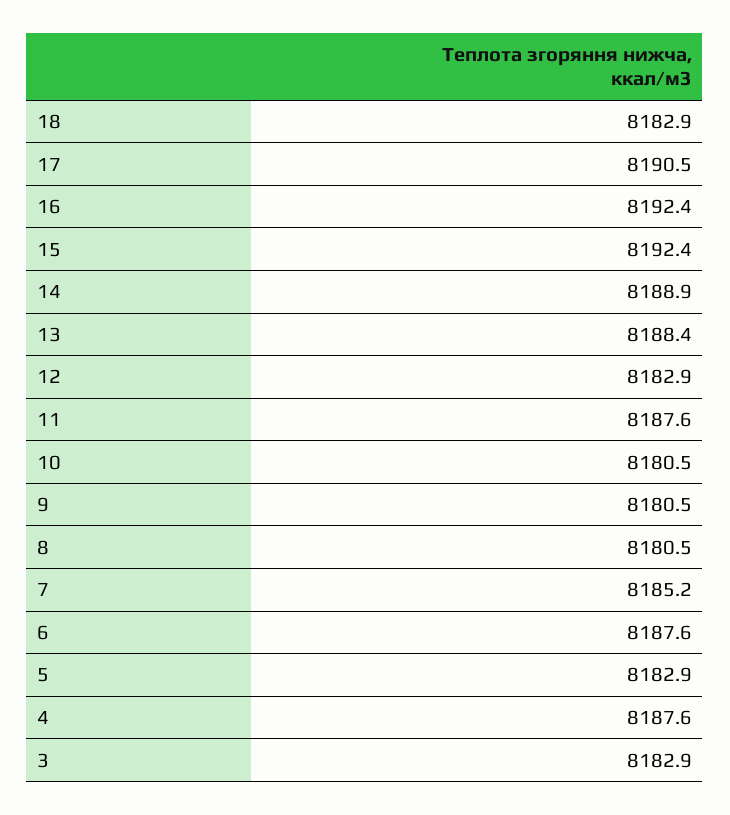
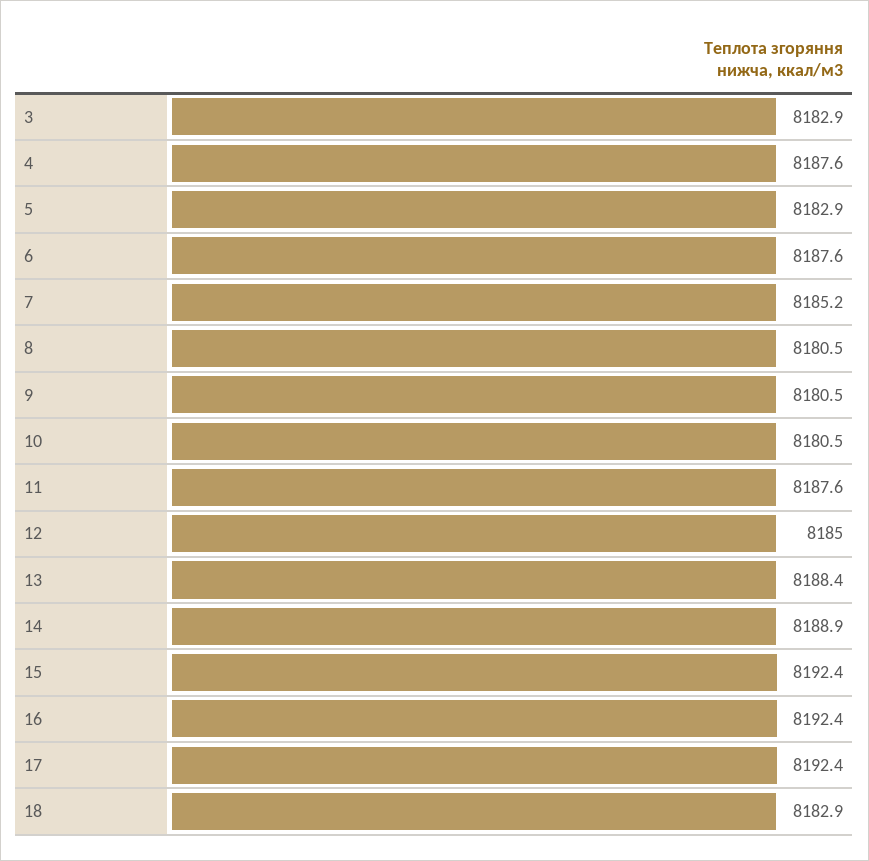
17: 8190.5 -> 8192.4
12: 8182.9 -> 8185

